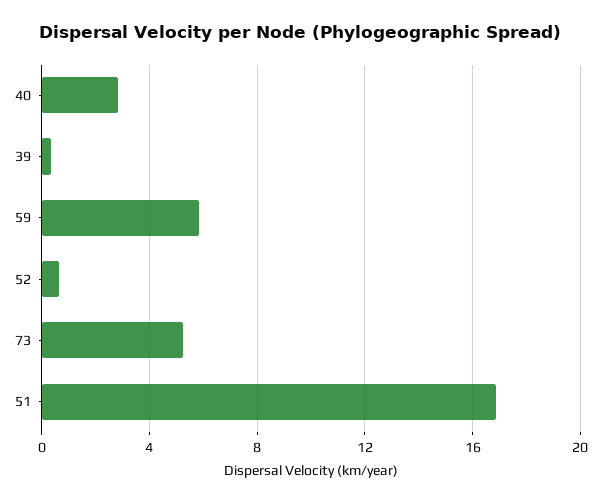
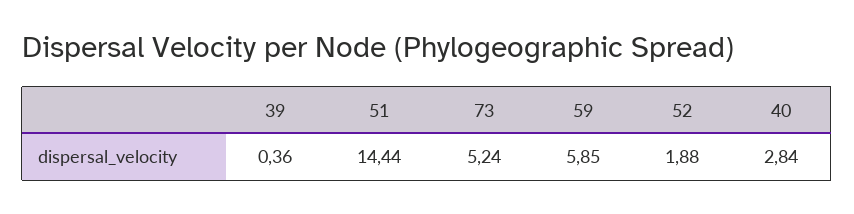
52: 0.5 -> 1.88
51: 17 -> 14.44

